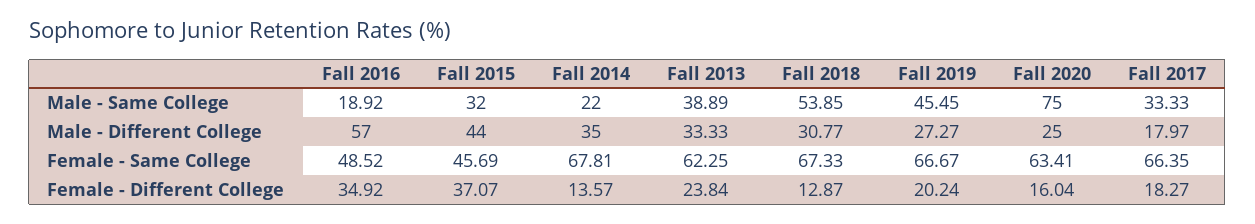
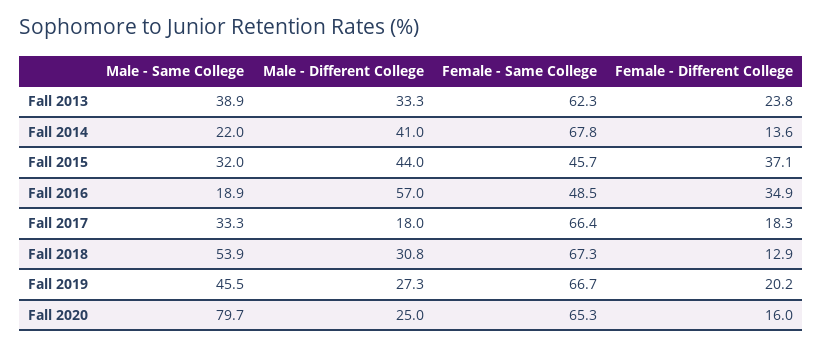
Fall 2020, Male - Same College: 75 -> 79.7
Fall 2014, Male - Different College: 35 -> 41
Fall 2020, Female - Same College: 63.41 -> 65.3

